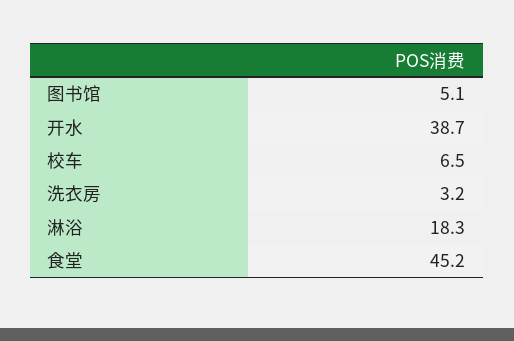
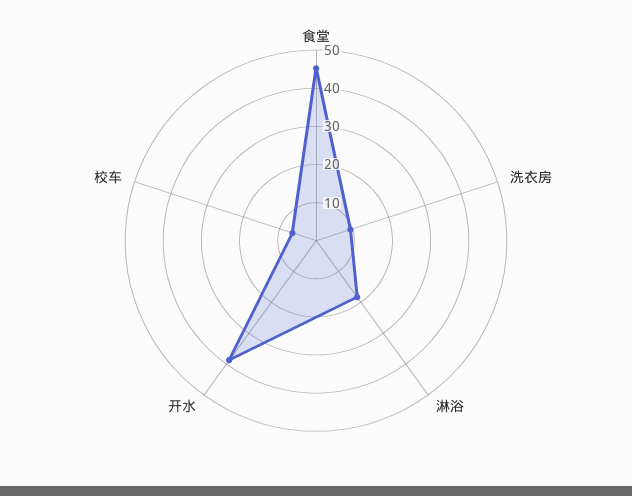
图书馆: 5.1 -> none
洗衣房: 3.2 -> 10

